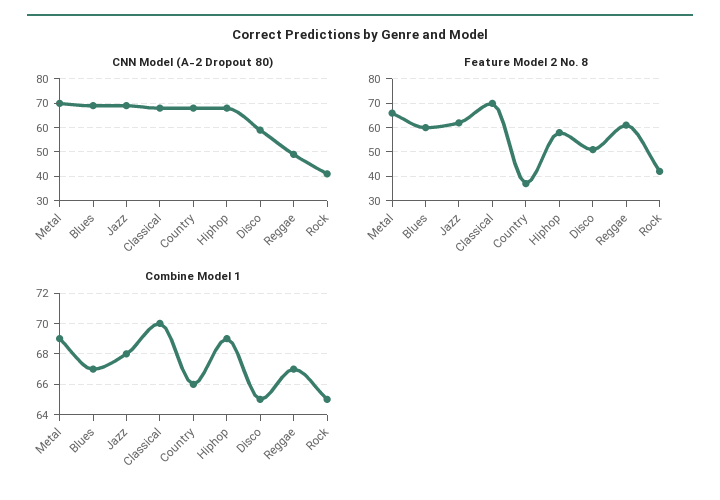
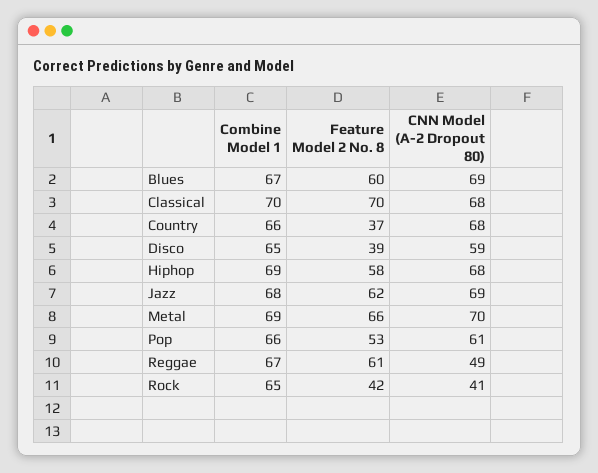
Feature Model 2 No. 8, Disco: 50 -> 39
Combine Model 1, Pop: none -> 66
Feature Model 2 No. 8, Pop: none -> 53
CNN Model (A-2 Dropout 80), Pop: none -> 61

